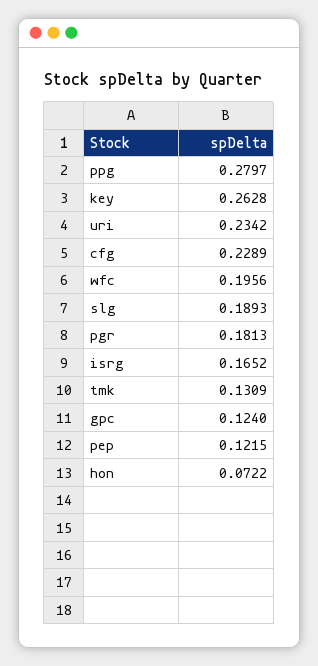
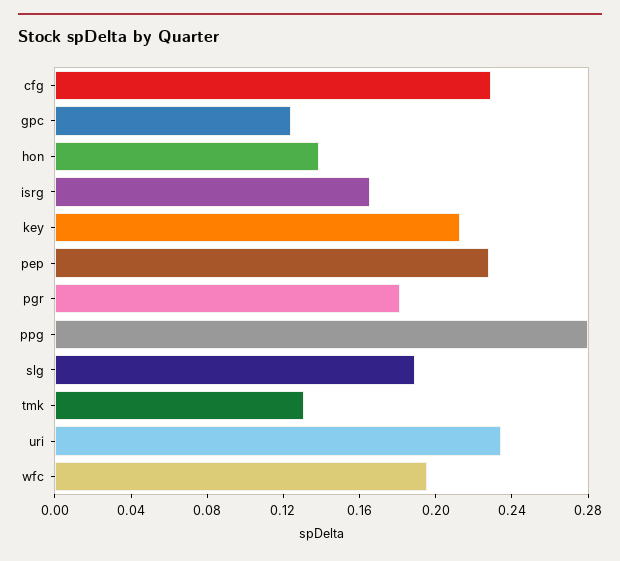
key: 0.2628 -> 0.21
pep: 0.1215 -> 0.23
hon: 0.0722 -> 0.14

